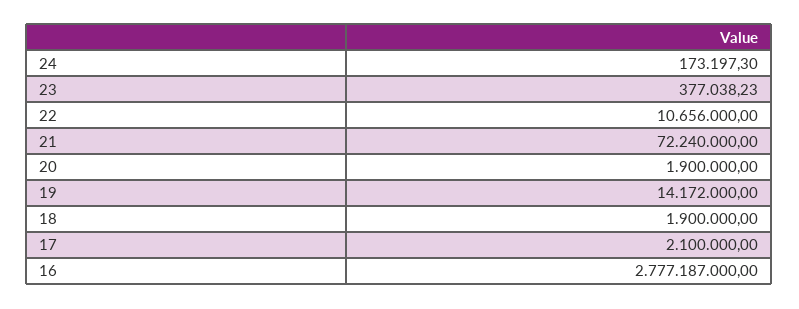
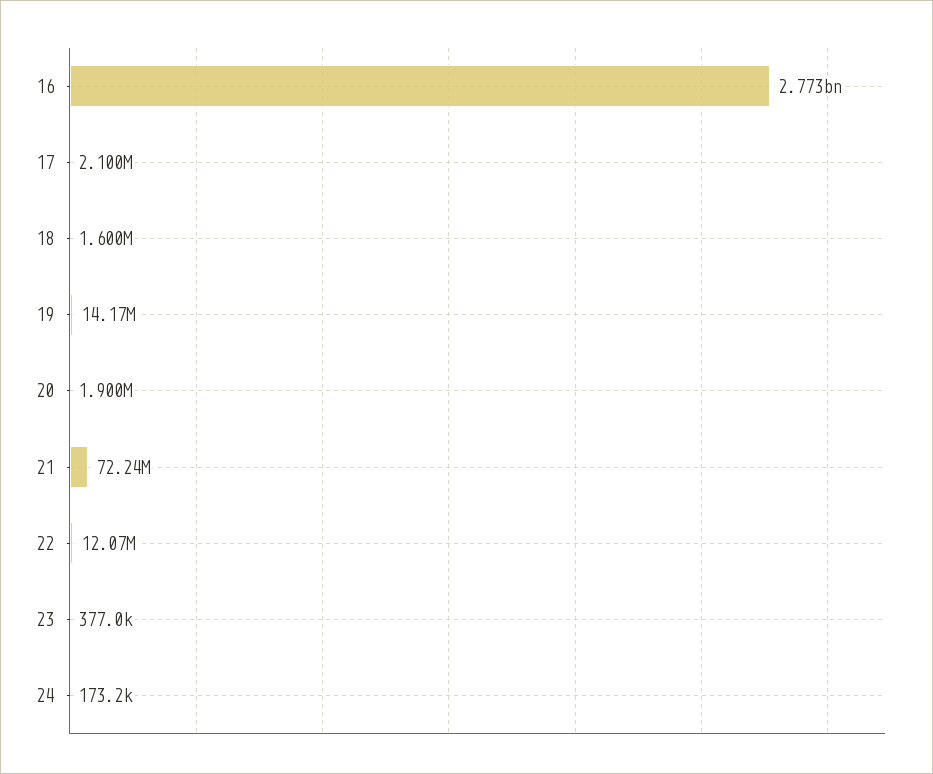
22: 10656000 -> 12070000
18: 1900000 -> 1600000
16: 2777187000 -> 2773000000

